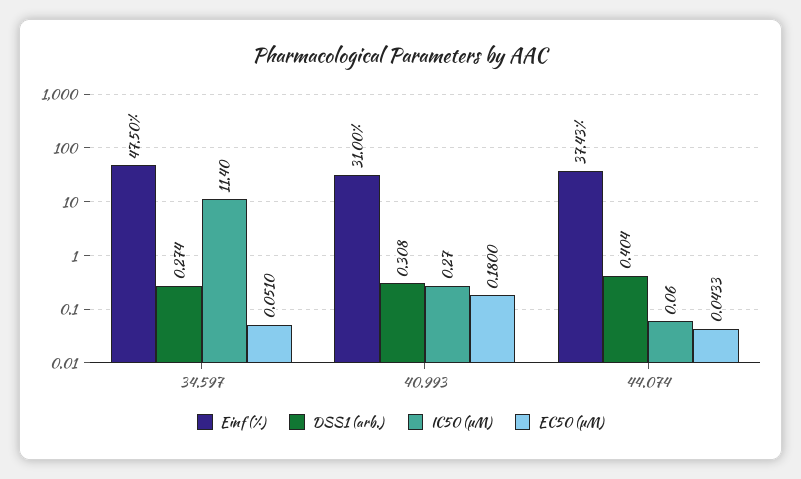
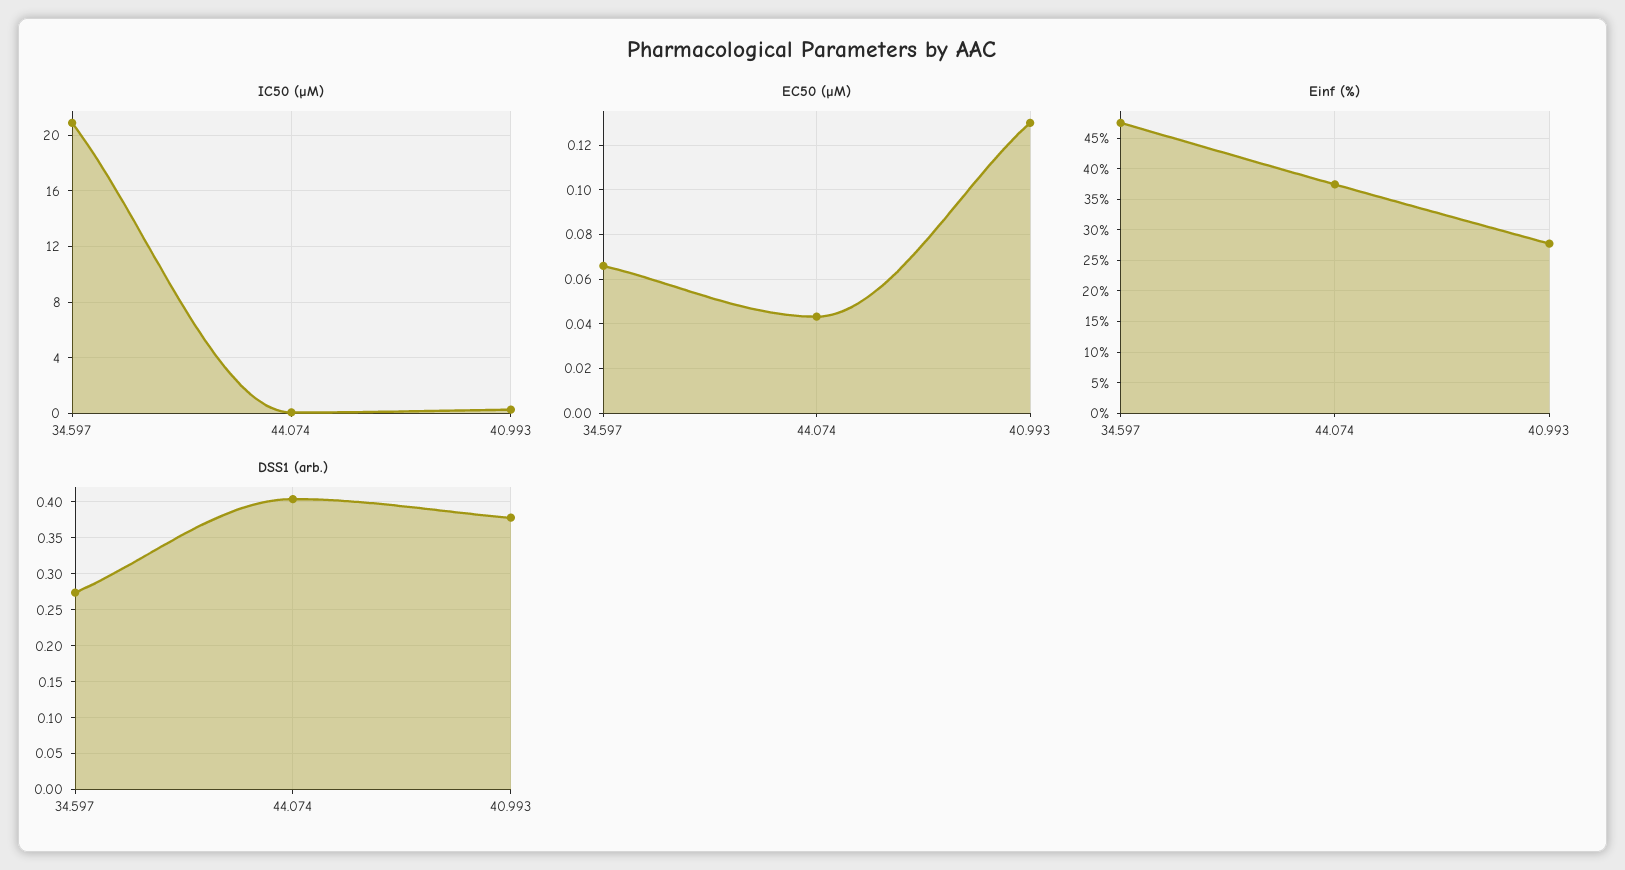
IC50 (µM), 34.597: 11.4 -> 21
EC50 (µM), 34.597: 0.051 -> 0.065
Einf (%), 40.993: 31 -> 28
DSS1 (arb.), 40.993: 0.308 -> 0.38
EC50 (µM), 40.993: 0.18 -> 0.13

